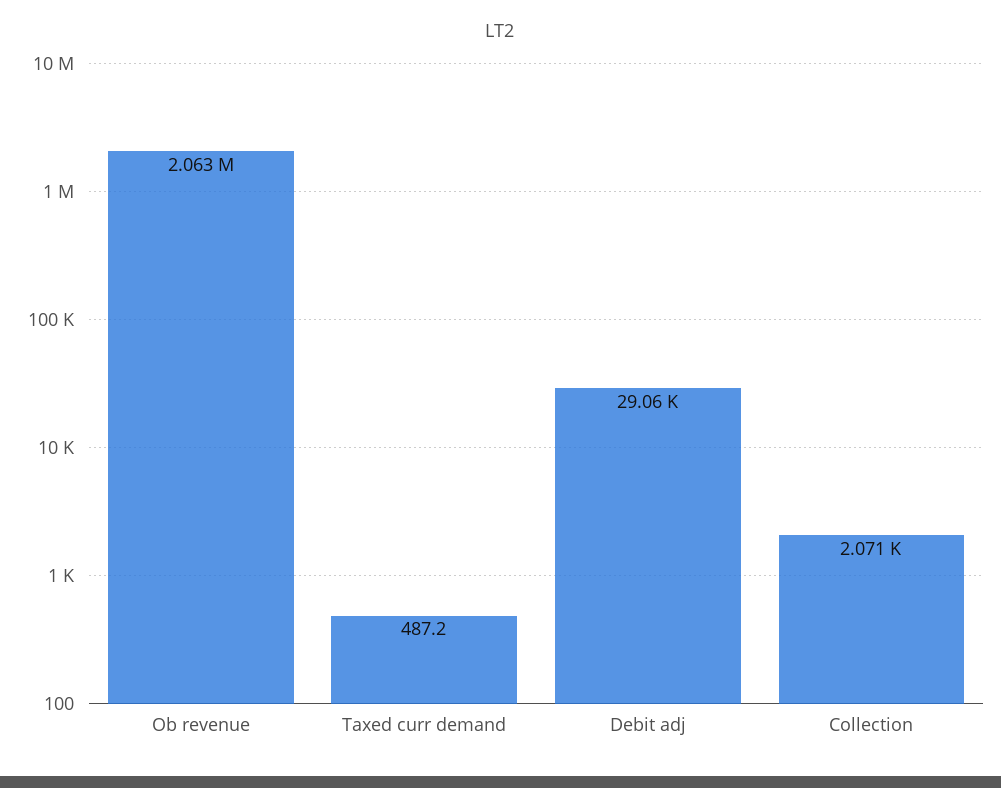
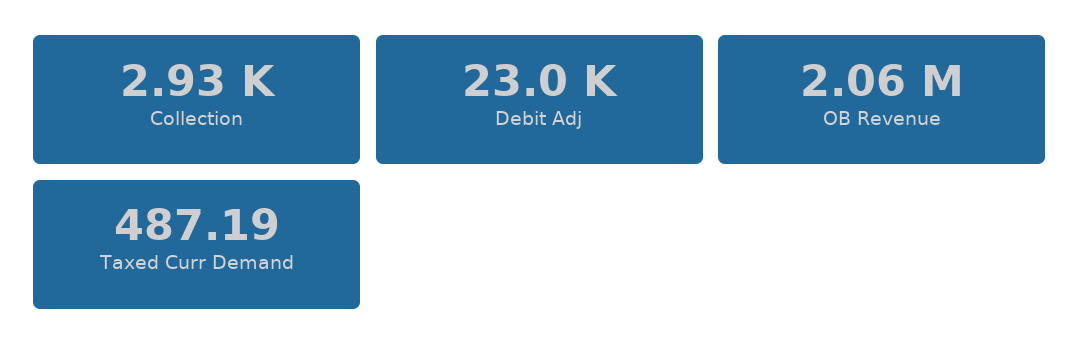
Debit adj: 29060 -> 23000
Collection: 2071 -> 2930

